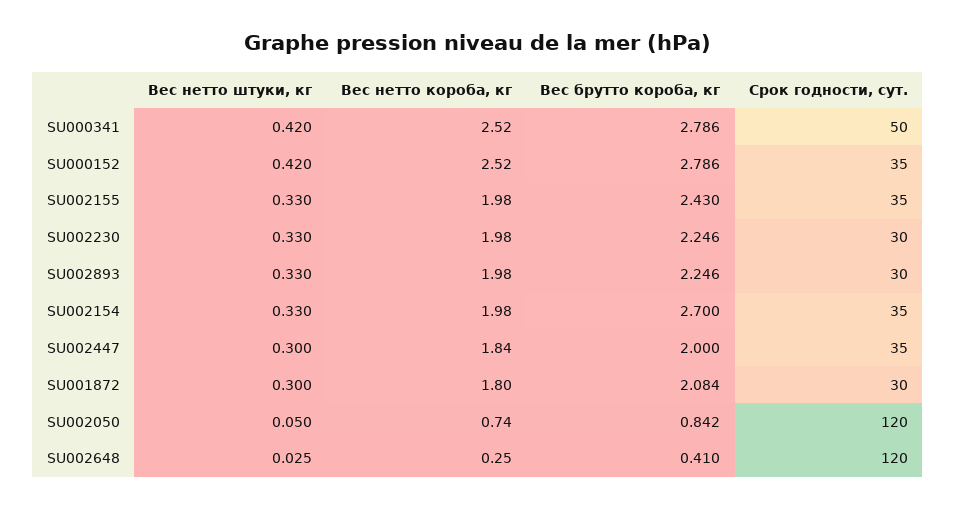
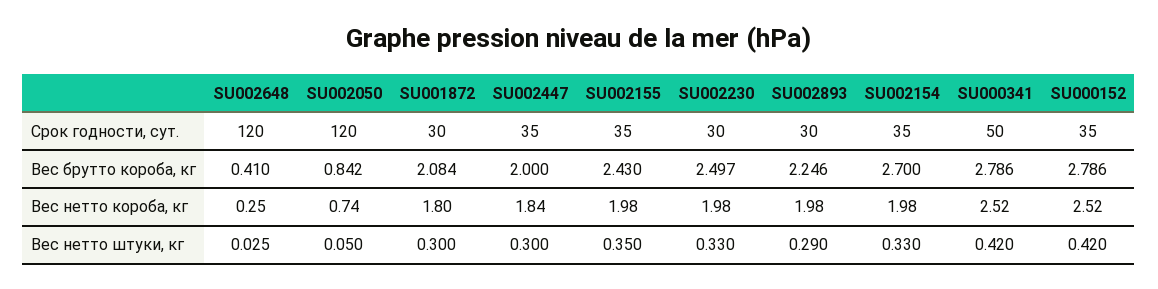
Вес нетто штуки, кг, SU002155: 0.33 -> 0.35
Вес брутто короба, кг, SU002230: 2.246 -> 2.497
Вес нетто штуки, кг, SU002893: 0.33 -> 0.29

